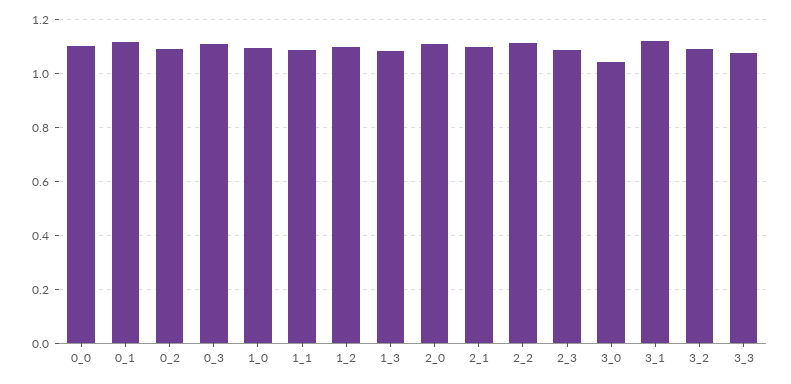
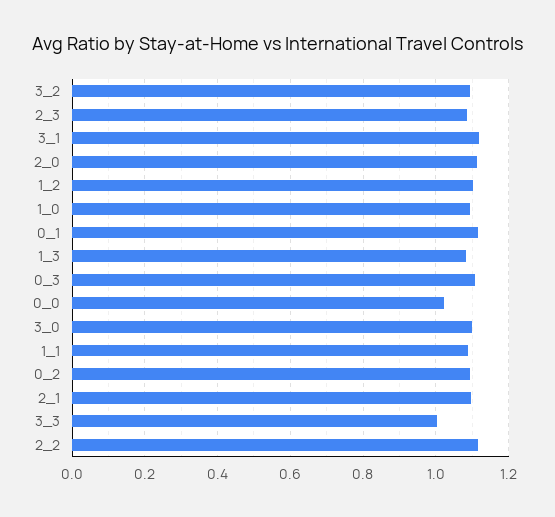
0_0: 1.1 -> 1.02
3_0: 1.05 -> 1.1
3_3: 1.075 -> 1

